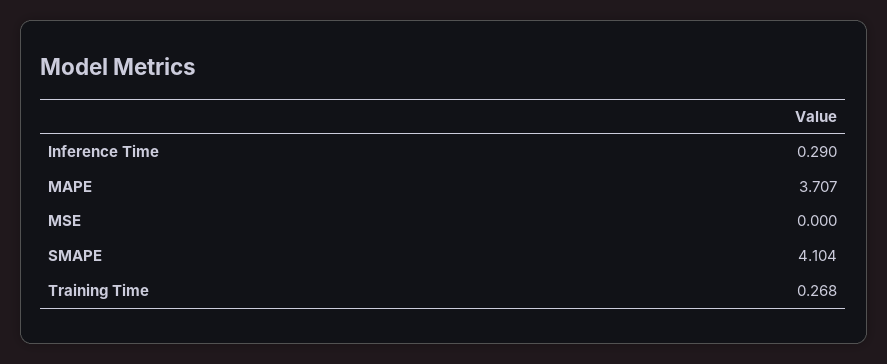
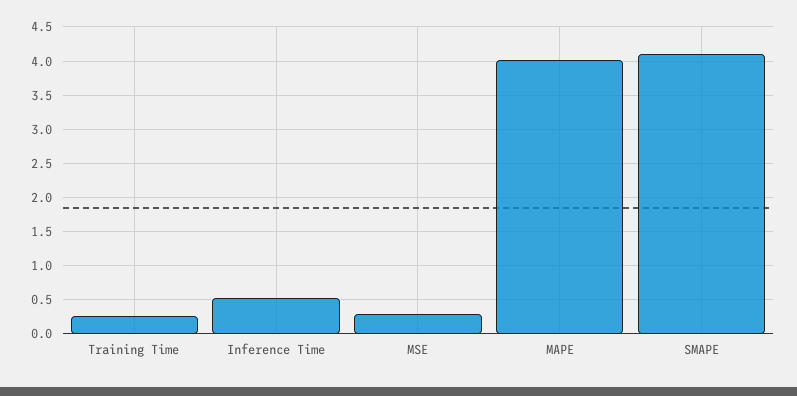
Inference Time: 0.29 -> 0.5
MAPE: 3.707 -> 4
MSE: 0 -> 0.3

